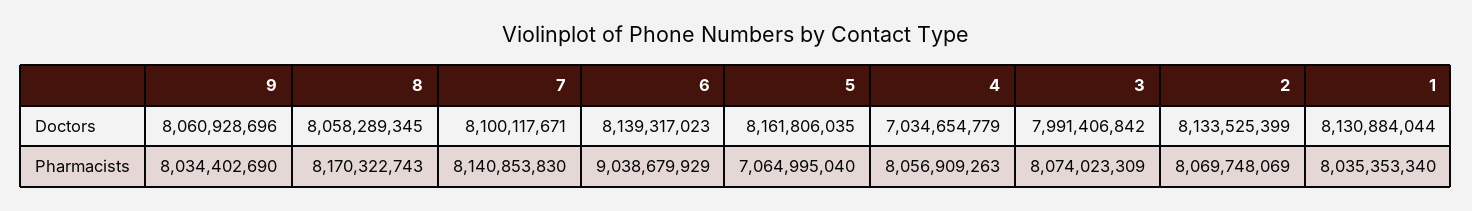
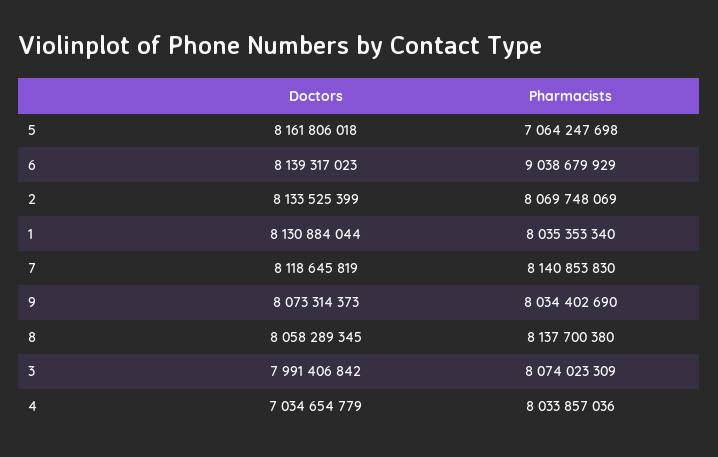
9, Doctors: 8060928696 -> 8073314373
7, Doctors: 8100117671 -> 8118645819
5, Doctors: 8161806035 -> 8161806018
8, Pharmacists: 8170322743 -> 8137700380
5, Pharmacists: 7064995040 -> 7064247698
4, Pharmacists: 8056909263 -> 8033857036

